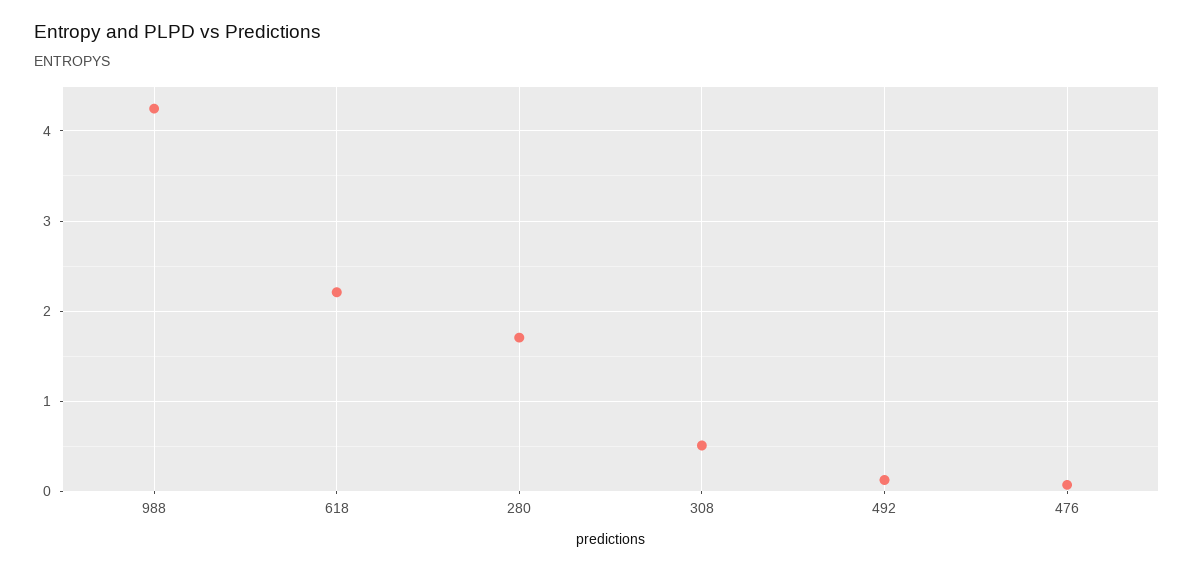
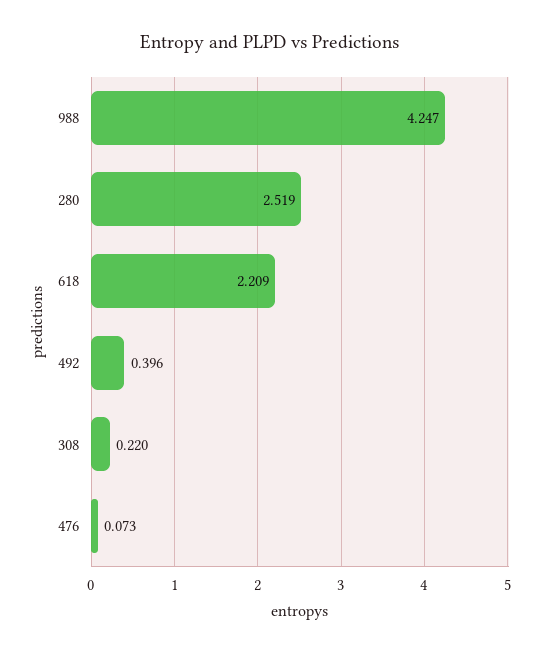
280: 1.7 -> 2.519
308: 0.5 -> 0.22
492: 0.1 -> 0.396

